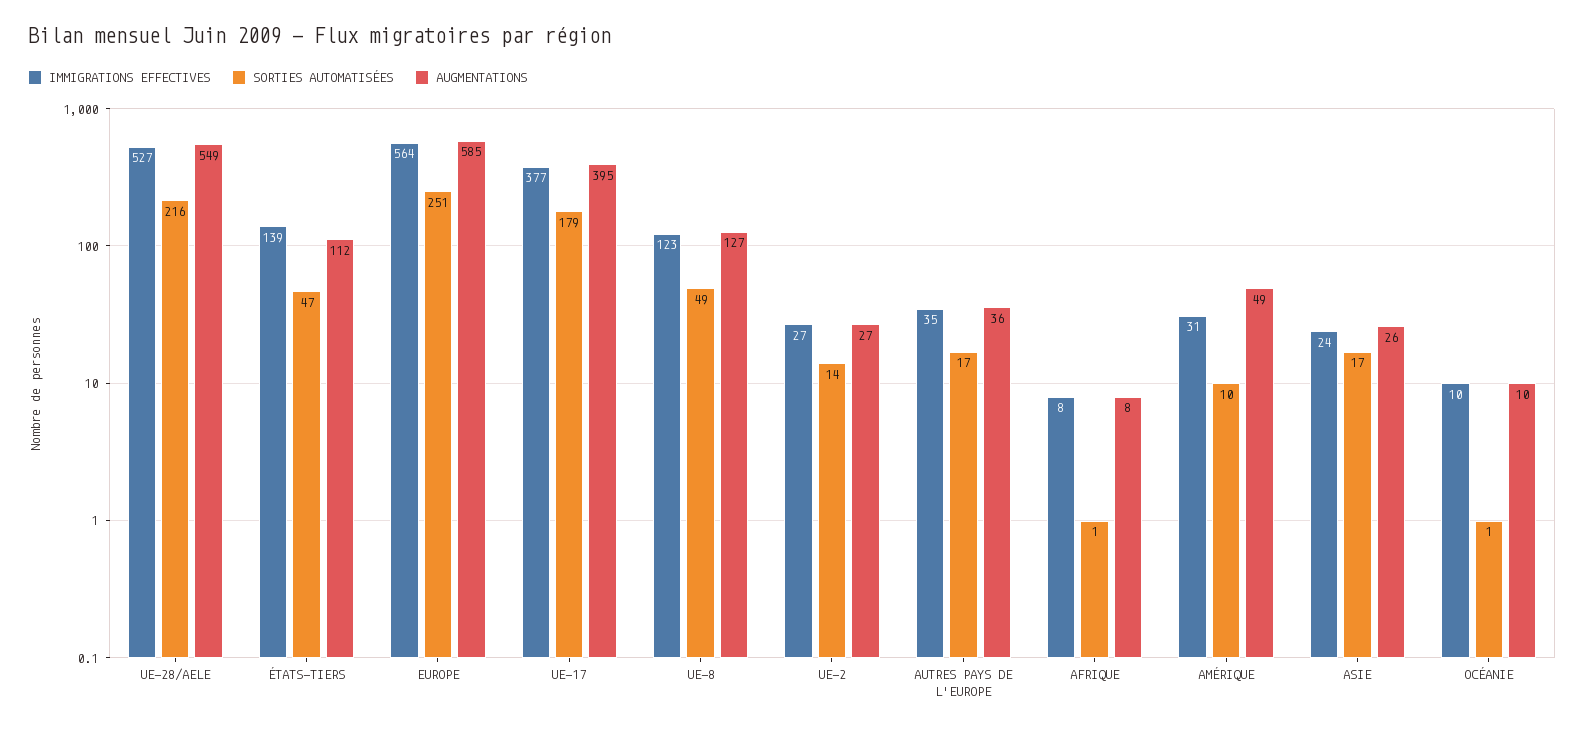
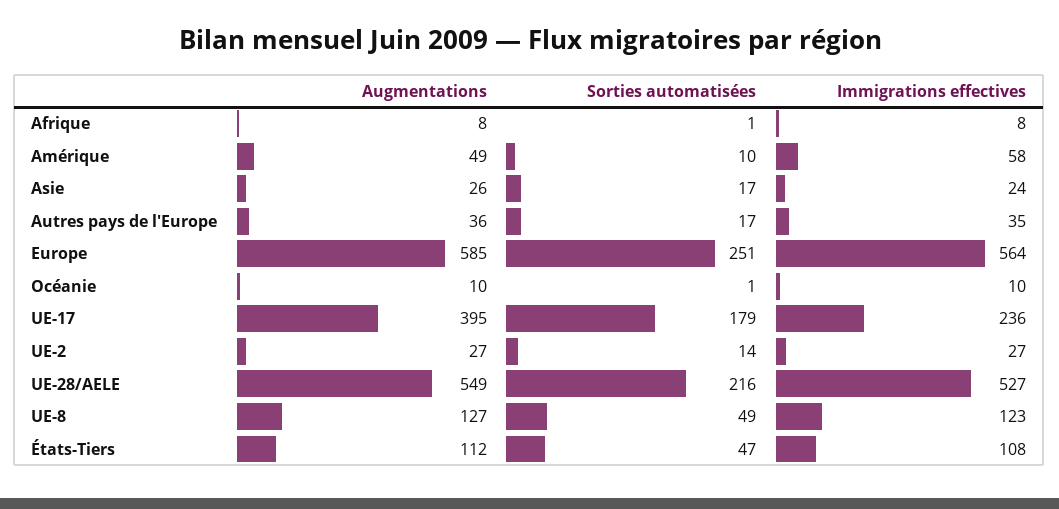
IMMIGRATIONS EFFECTIVES, ÉTATS-TIERS: 139 -> 108
IMMIGRATIONS EFFECTIVES, UE-17: 377 -> 236
IMMIGRATIONS EFFECTIVES, AMÉRIQUE: 31 -> 58

